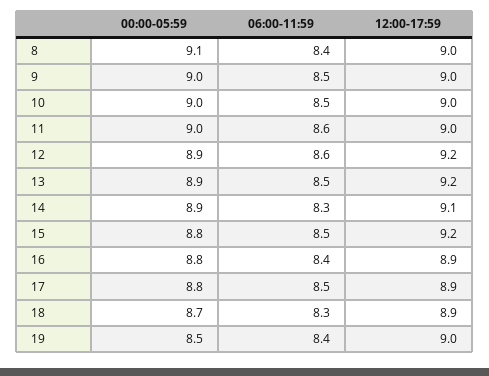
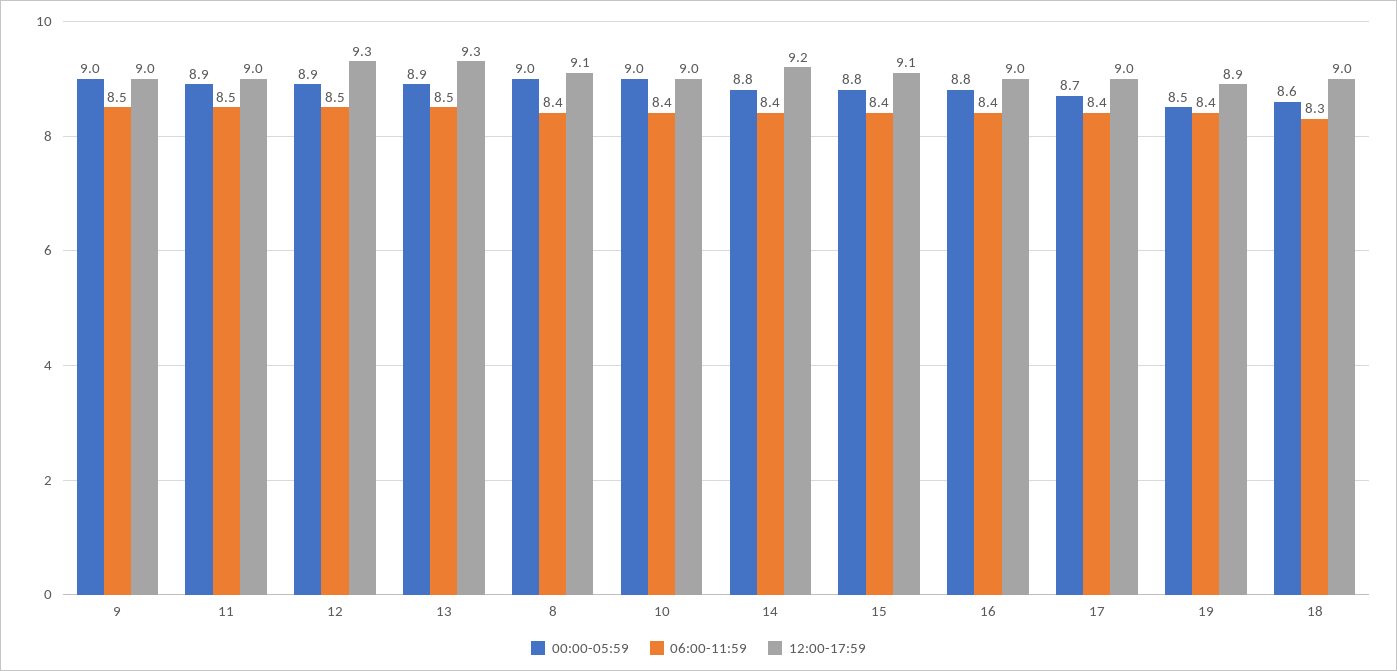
00:00-05:59, 8: 9.1 -> 9
12:00-17:59, 8: 9 -> 9.1
06:00-11:59, 10: 8.5 -> 8.4
00:00-05:59, 11: 9 -> 8.9
06:00-11:59, 11: 8.6 -> 8.5
06:00-11:59, 12: 8.6 -> 8.5
12:00-17:59, 12: 9.2 -> 9.3
12:00-17:59, 13: 9.2 -> 9.3
00:00-05:59, 14: 8.9 -> 8.8
06:00-11:59, 14: 8.3 -> 8.4
12:00-17:59, 14: 9.1 -> 9.2
06:00-11:59, 15: 8.5 -> 8.4
12:00-17:59, 15: 9.2 -> 9.1
12:00-17:59, 16: 8.9 -> 9
00:00-05:59, 17: 8.8 -> 8.7
06:00-11:59, 17: 8.5 -> 8.4
12:00-17:59, 17: 8.9 -> 9
00:00-05:59, 18: 8.7 -> 8.6
12:00-17:59, 18: 8.9 -> 9
12:00-17:59, 19: 9 -> 8.9

